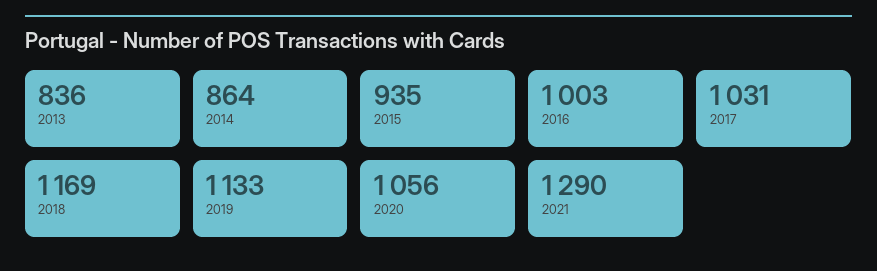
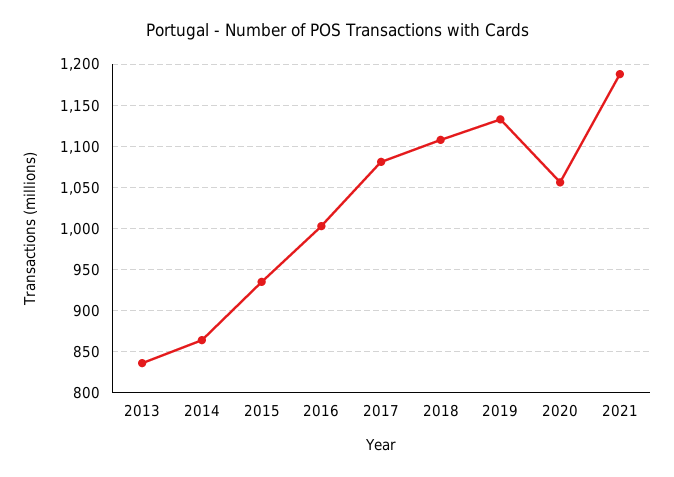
2017: 1031 -> 1080
2018: 1169 -> 1110
2021: 1290 -> 1190

